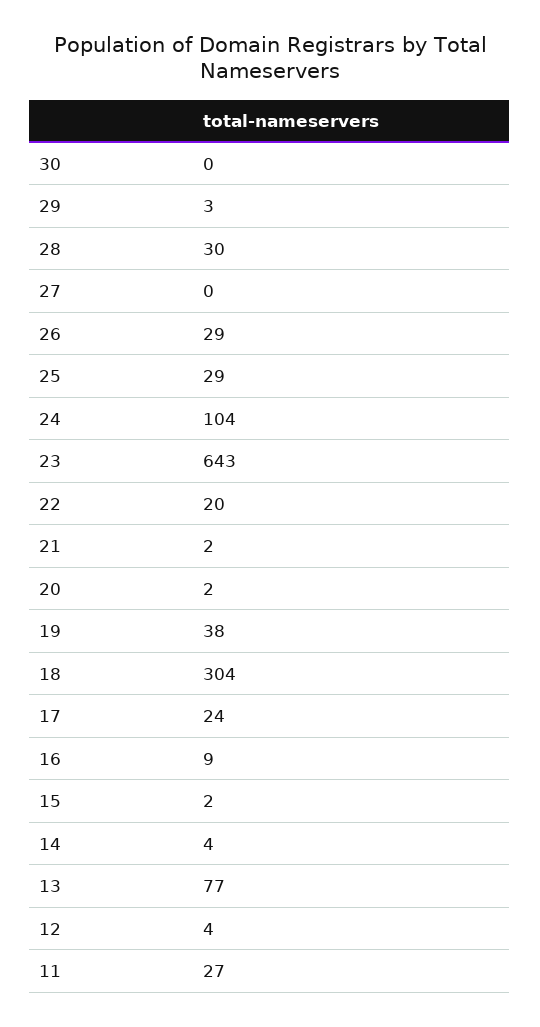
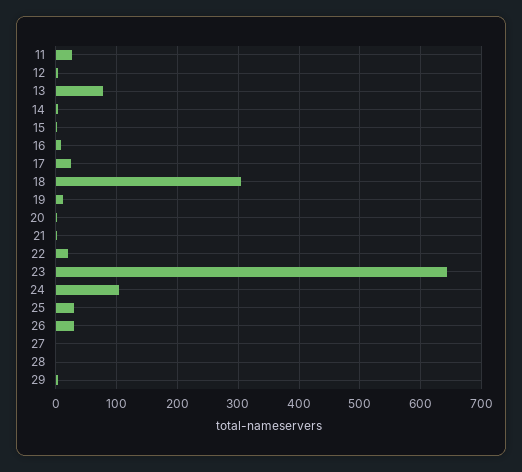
30: 0 -> none
28: 30 -> 0
19: 38 -> 10

